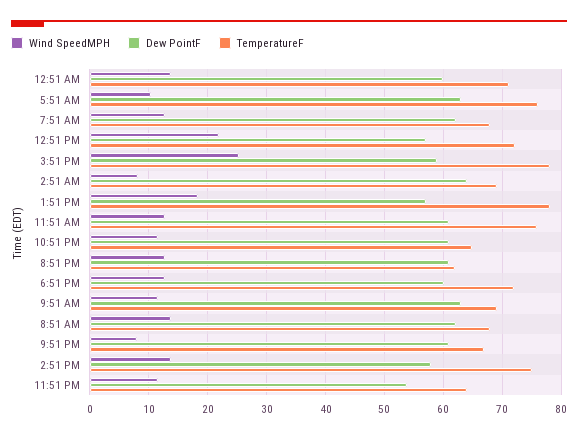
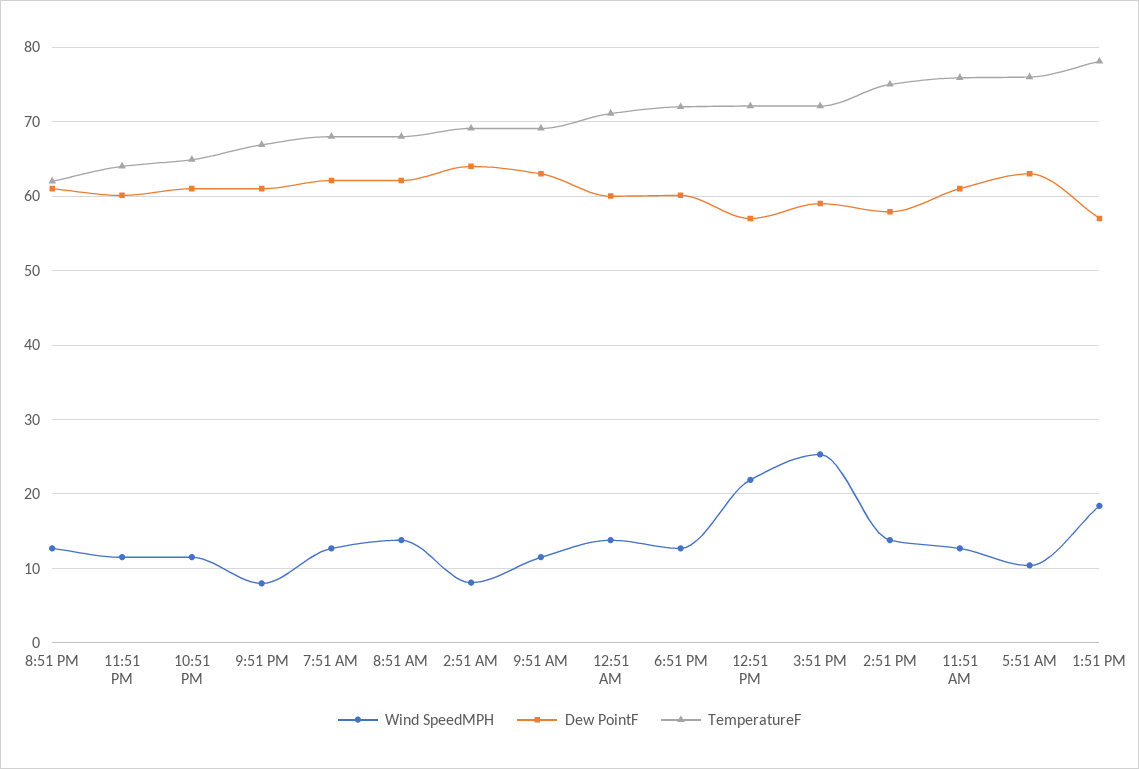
TemperatureF, 3:51 PM: 78 -> 72
Dew PointF, 11:51 PM: 54 -> 60

